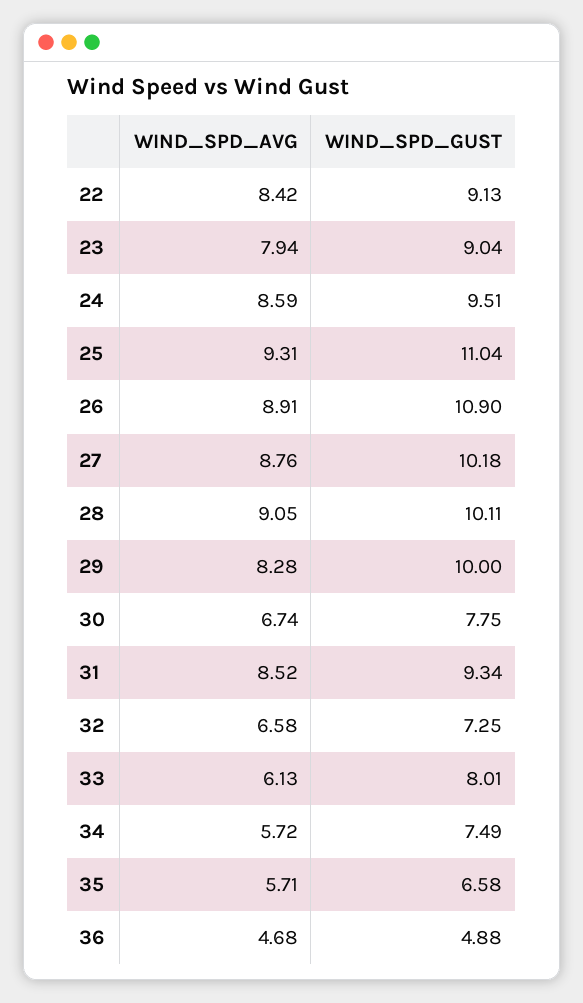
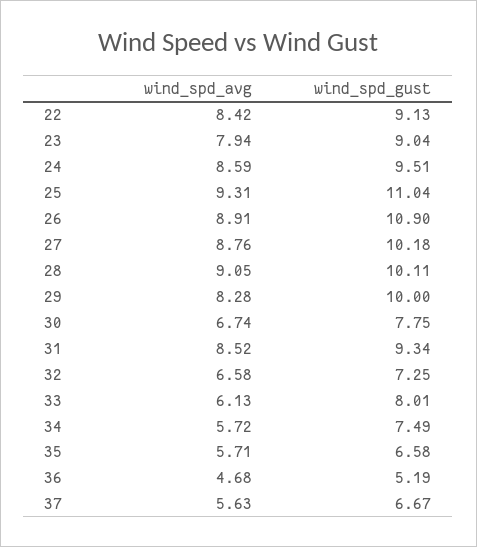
WIND_SPD_GUST, 36: 4.88 -> 5.19
WIND_SPD_AVG, 37: none -> 5.63
WIND_SPD_GUST, 37: none -> 6.67

